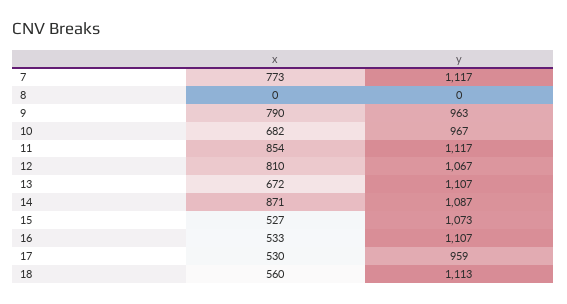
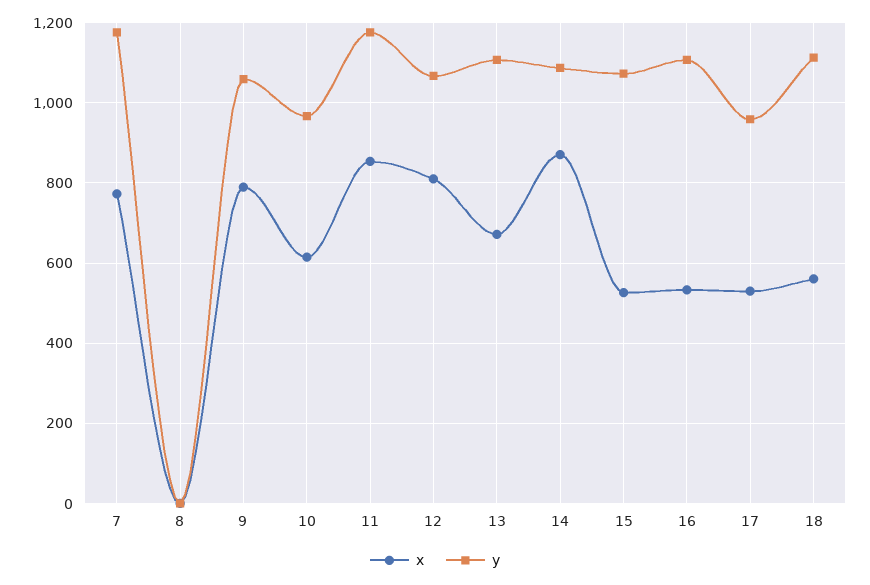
y, 7: 1117 -> 1180
y, 9: 963 -> 1060
x, 10: 682 -> 620
y, 11: 1117 -> 1180

